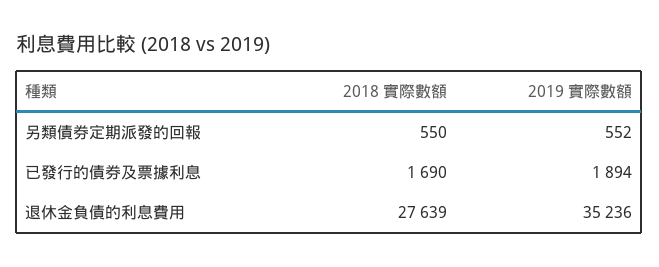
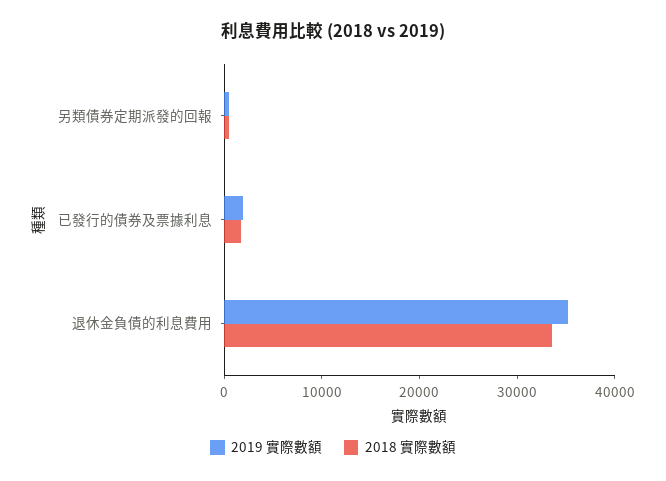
2018 實際數額, 退休金負債的利息費用: 27639 -> 34000

